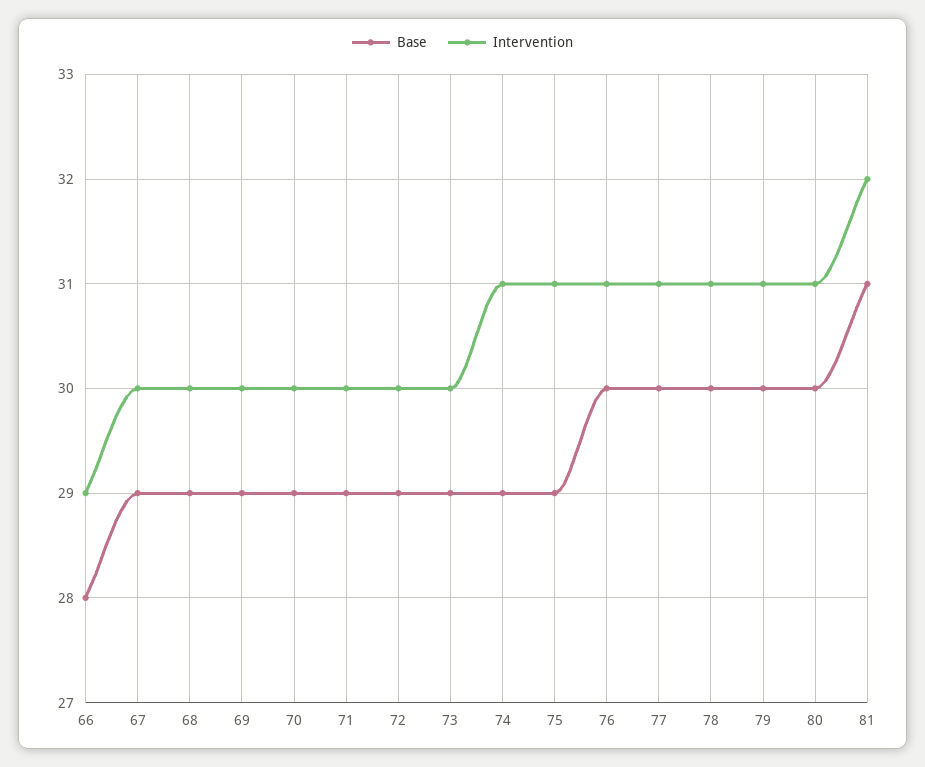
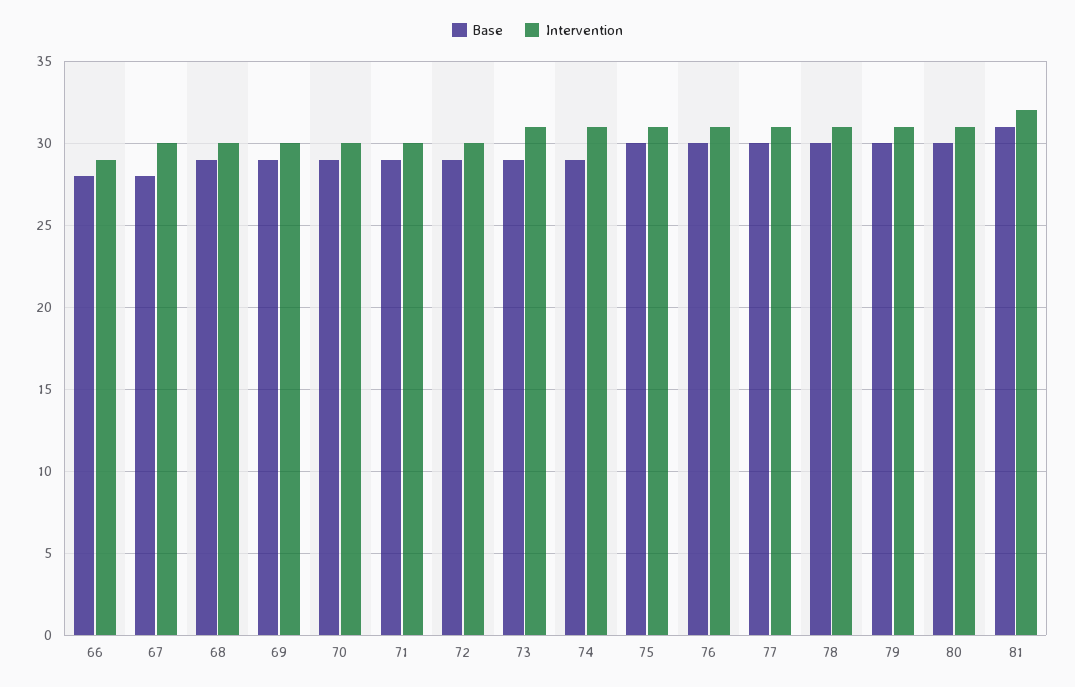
Base, 67: 29 -> 28
Intervention, 73: 30 -> 31
Base, 75: 29 -> 30

